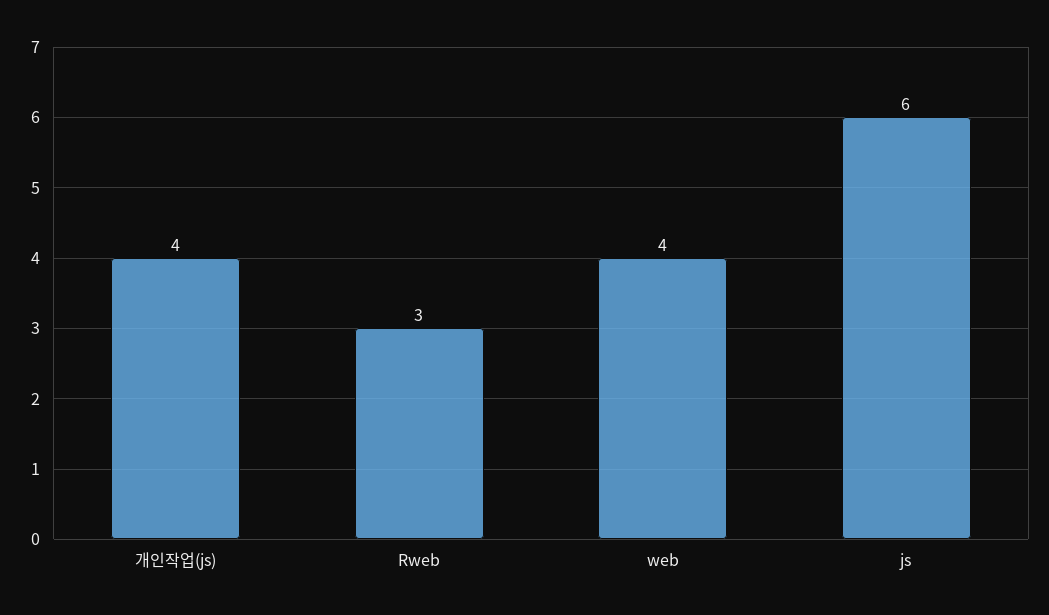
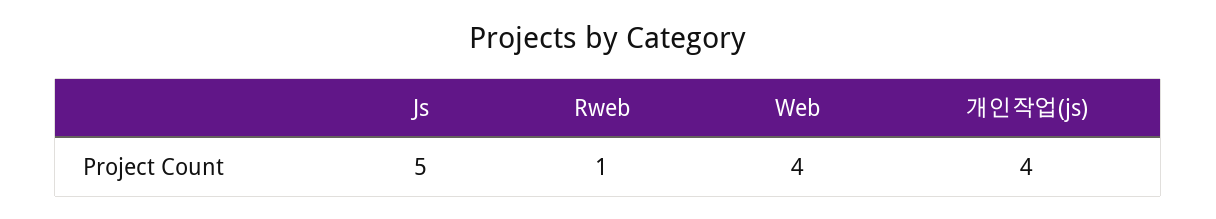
Rweb: 3 -> 1
js: 6 -> 5

